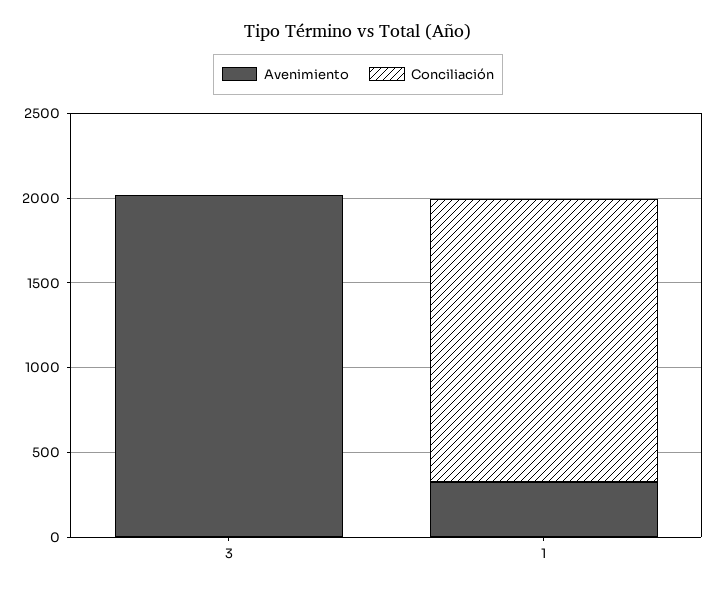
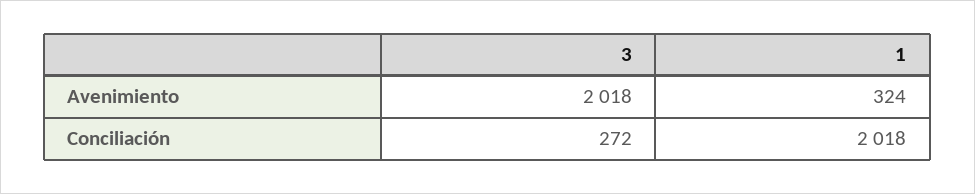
Conciliación, 3: 0 -> 272
Conciliación, 1: 1700 -> 2018

